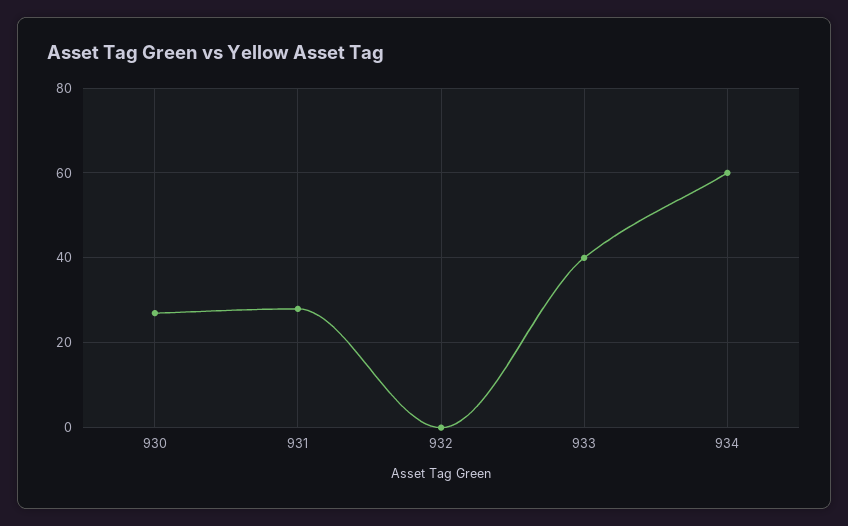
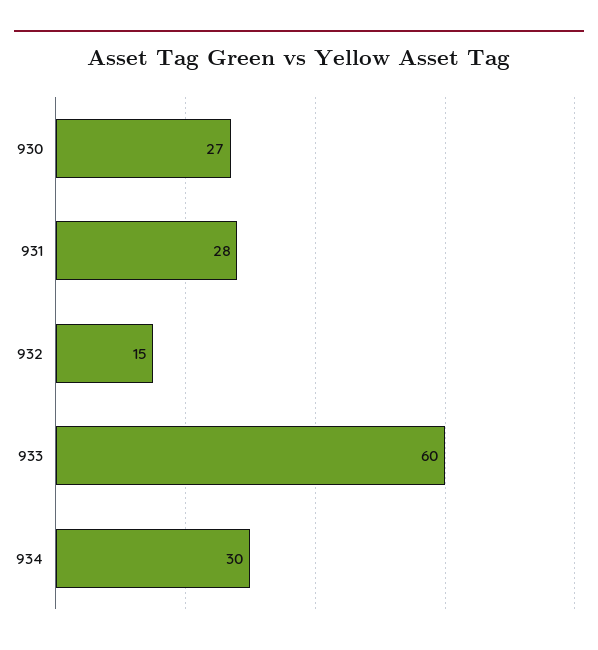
932: 0 -> 15
933: 40 -> 60
934: 60 -> 30

